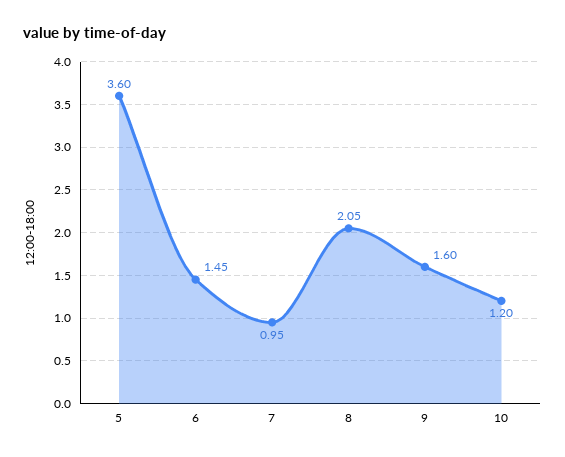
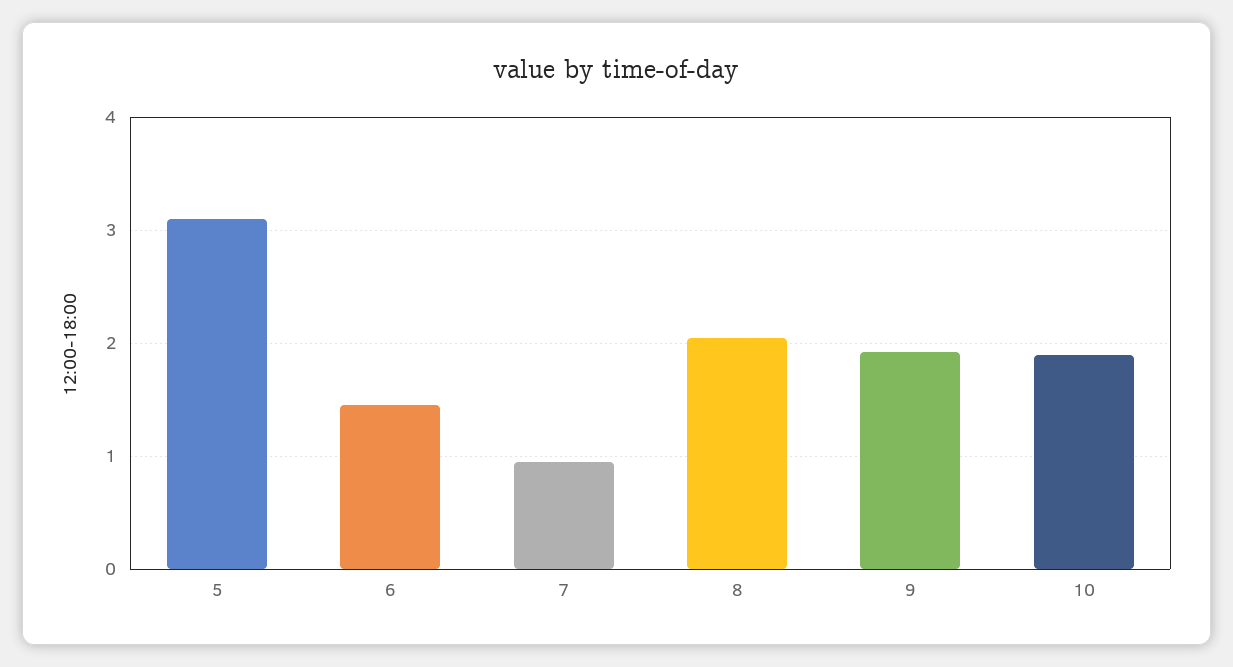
5: 3.6 -> 3.1
9: 1.6 -> 1.9
10: 1.2 -> 1.9

